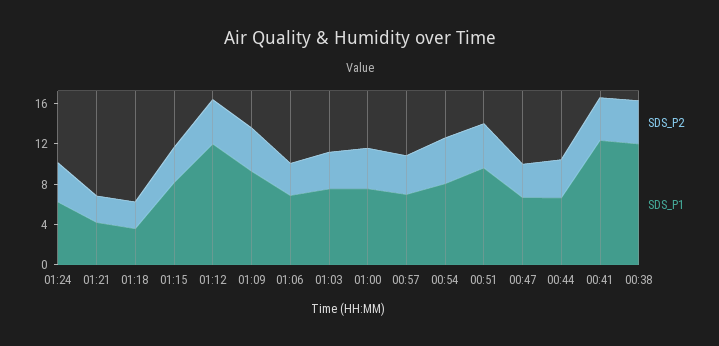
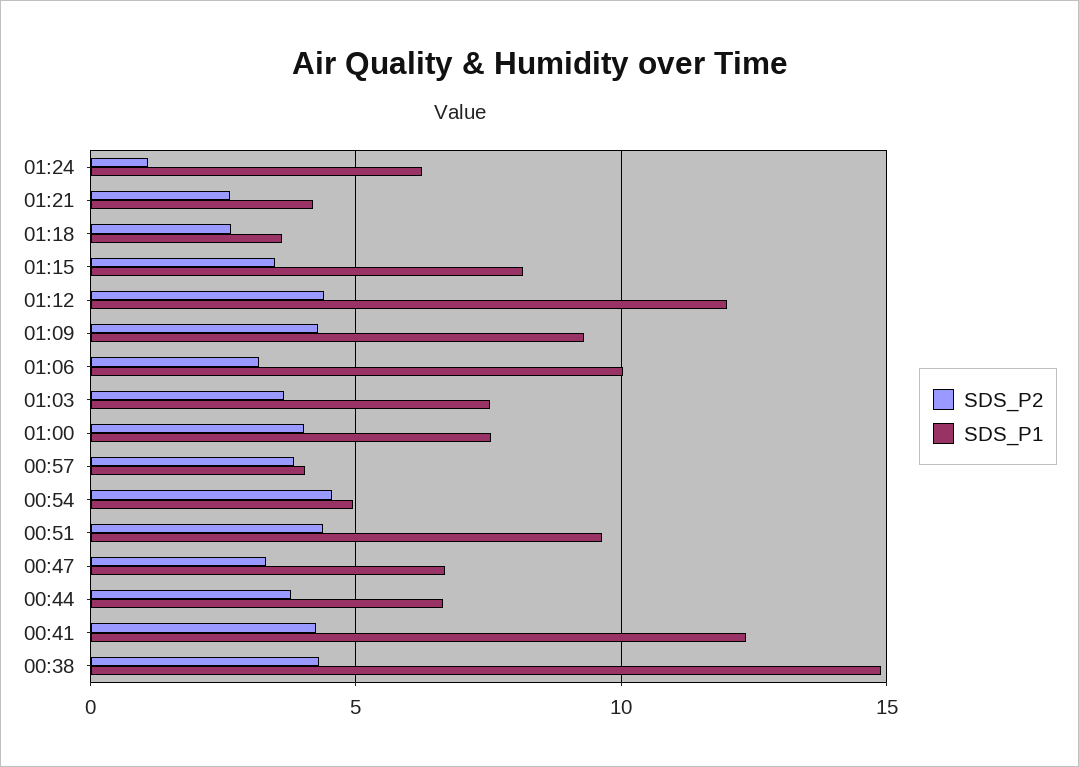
SDS_P2, 01:24: 4 -> 1
SDS_P1, 01:06: 7 -> 10
SDS_P1, 00:57: 7 -> 4
SDS_P1, 00:54: 8 -> 5
SDS_P1, 00:38: 12 -> 15

